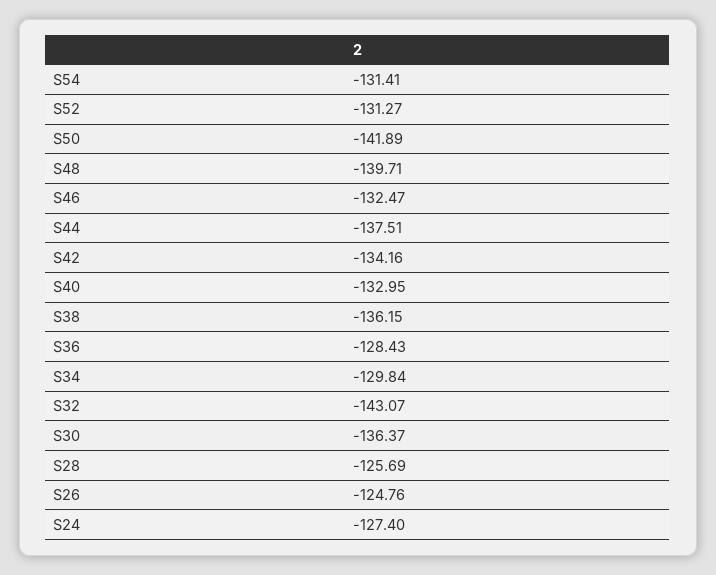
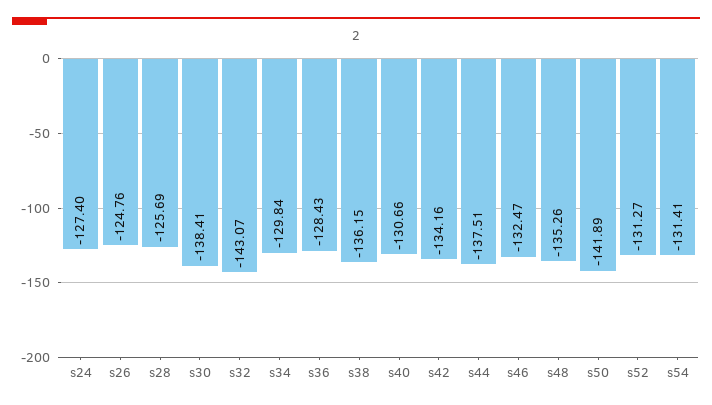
S48: -139.71 -> -135.26
S40: -132.95 -> -130.66
S30: -136.37 -> -138.41

